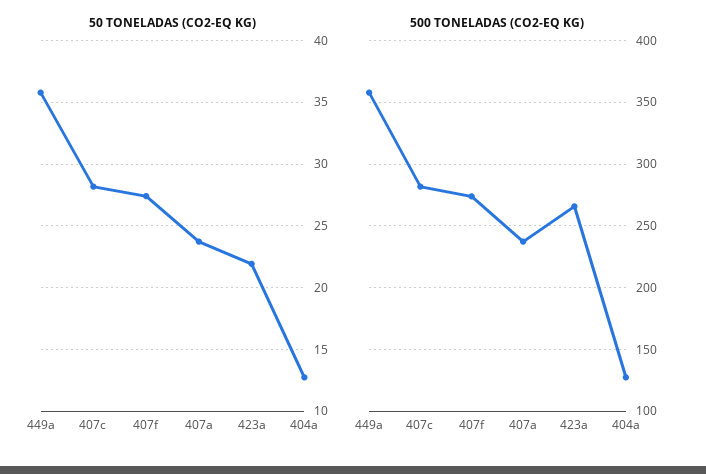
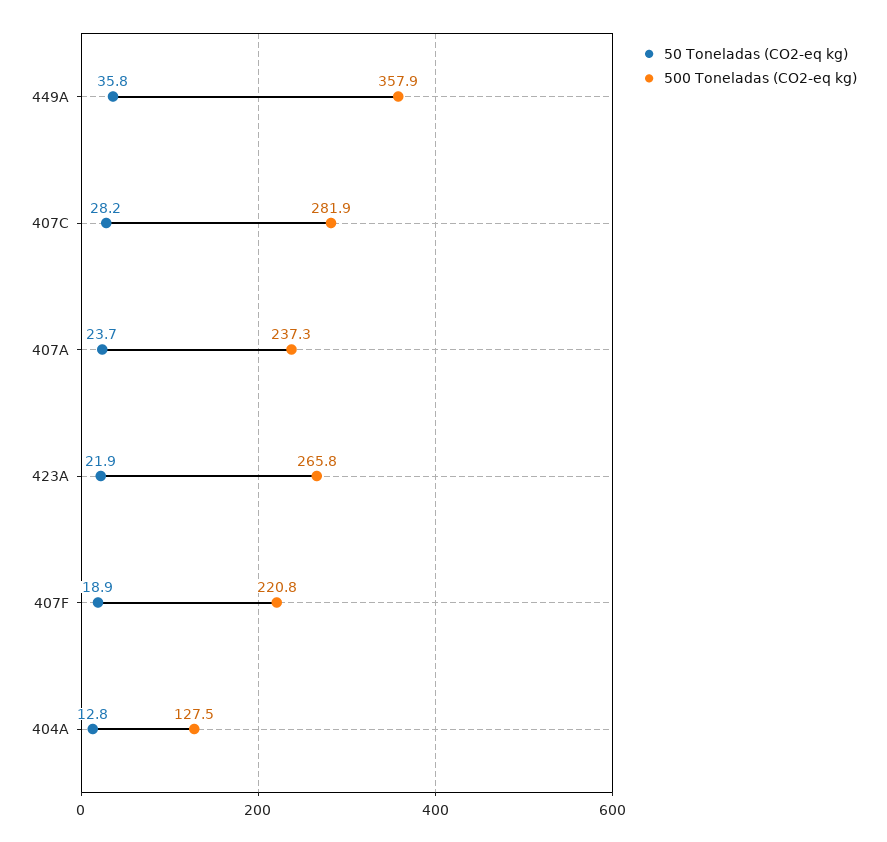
50 TONELADAS (CO2-EQ KG), 407f: 27.5 -> 18.9
500 TONELADAS (CO2-EQ KG), 407f: 275 -> 220.8

